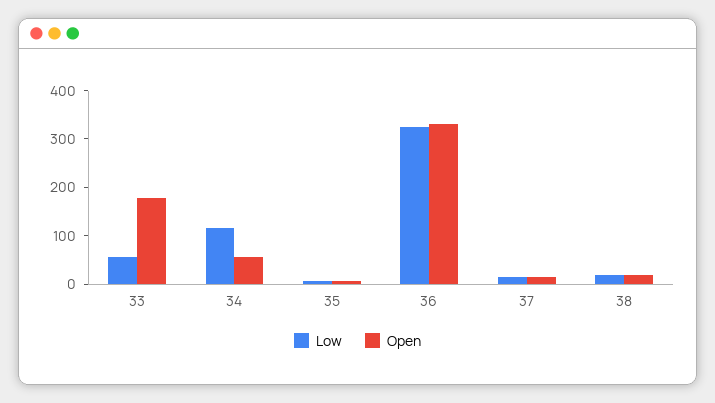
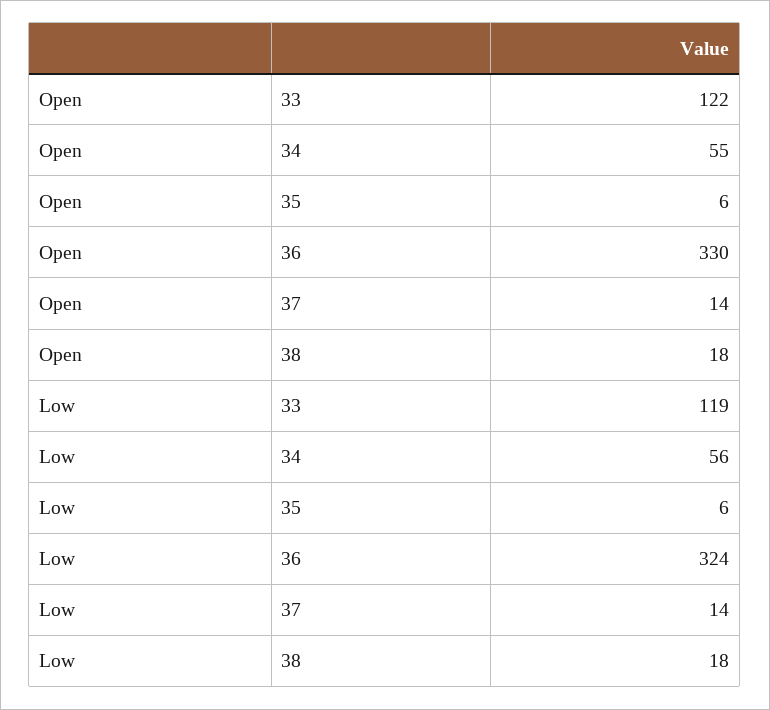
Low, 33: 60 -> 119
Open, 33: 180 -> 122
Low, 34: 120 -> 56

